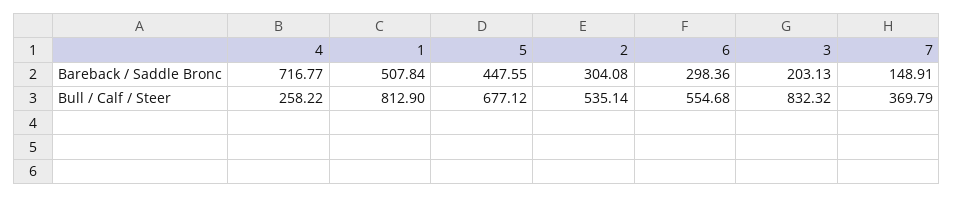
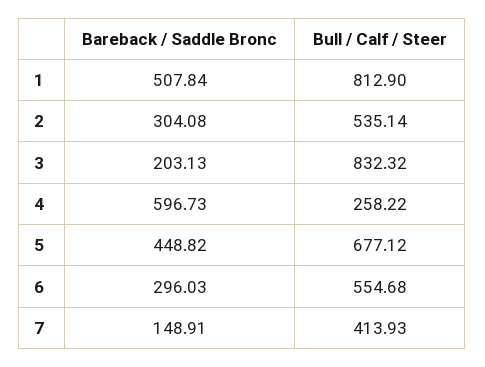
4, Bareback / Saddle Bronc: 716.77 -> 596.73
5, Bareback / Saddle Bronc: 447.55 -> 448.82
6, Bareback / Saddle Bronc: 298.36 -> 296.03
7, Bull / Calf / Steer: 369.79 -> 413.93

